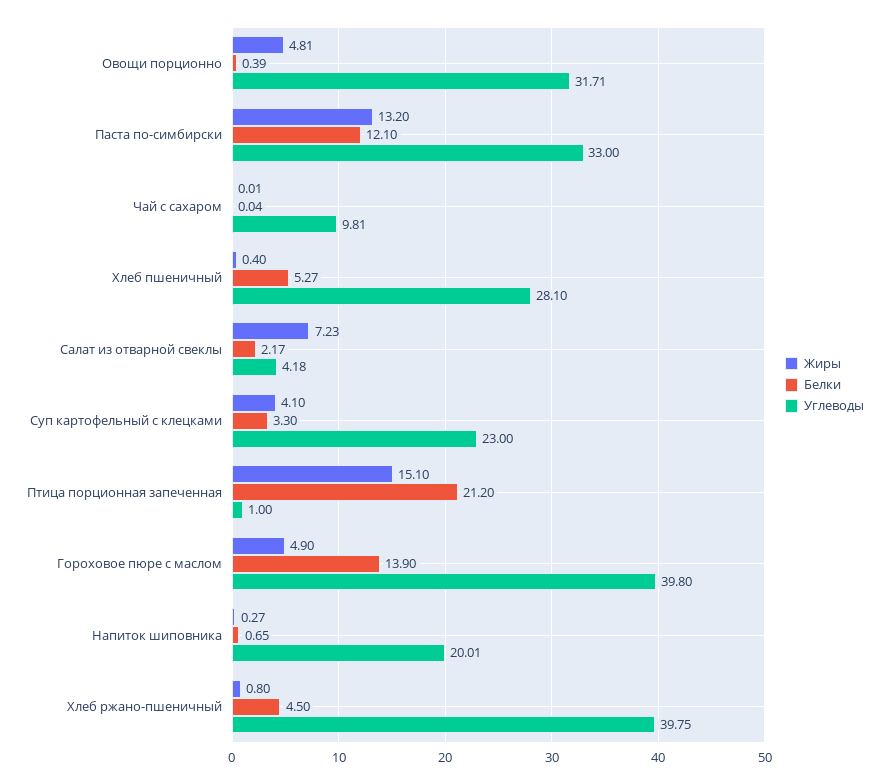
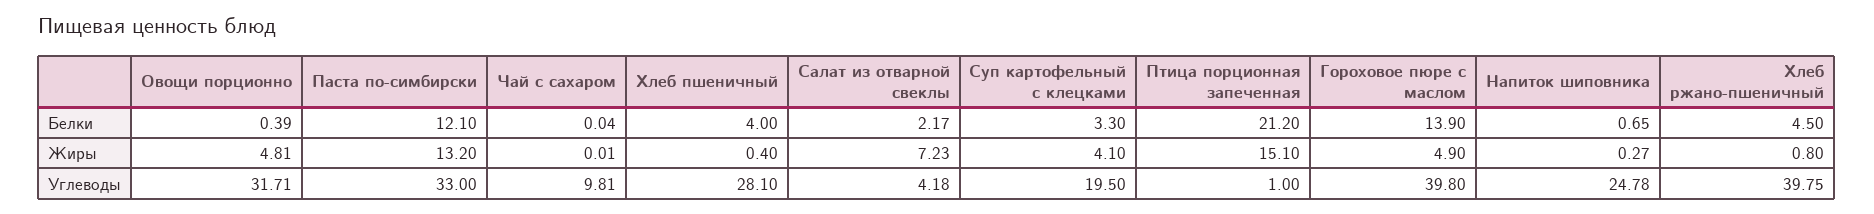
Белки, Хлеб пшеничный: 5.27 -> 4
Углеводы, Суп картофельный с клецками: 23 -> 19.5
Углеводы, Напиток шиповника: 20.01 -> 24.78

